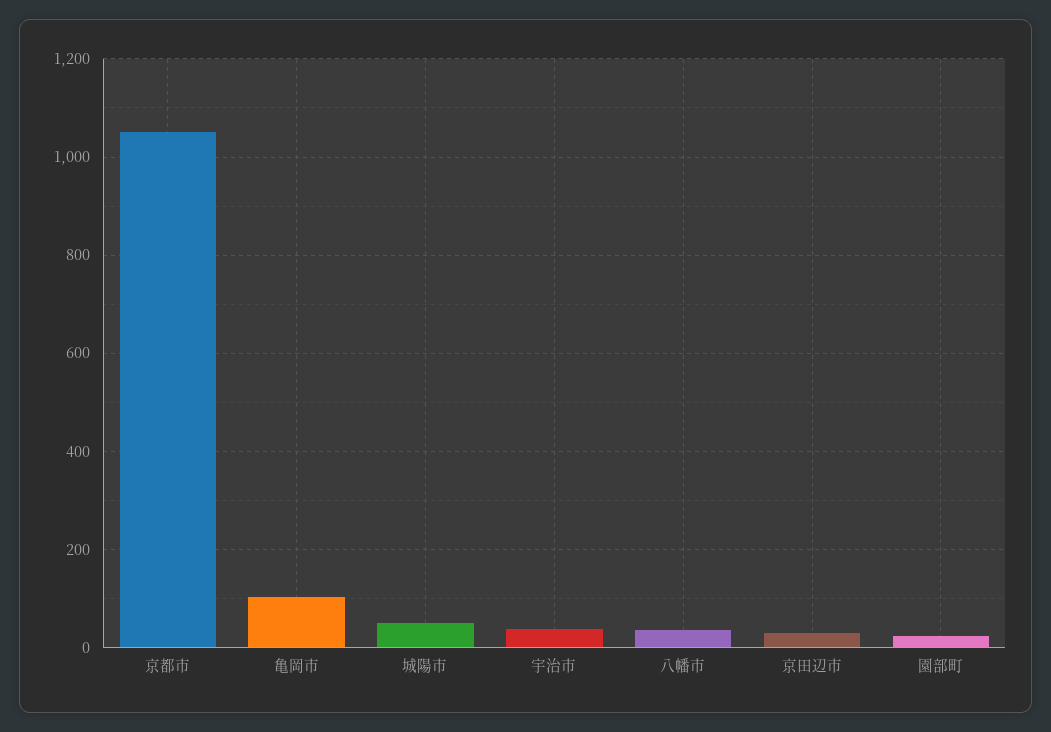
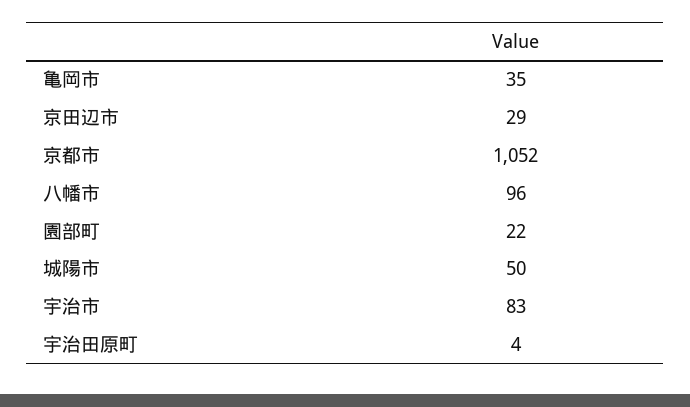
亀岡市: 100 -> 35
宇治市: 40 -> 83
八幡市: 40 -> 96
宇治田原町: none -> 4

